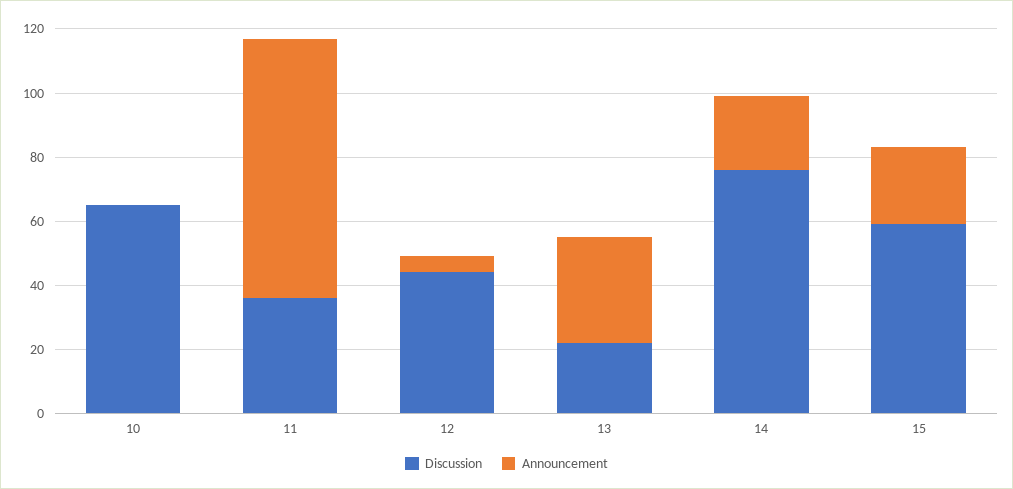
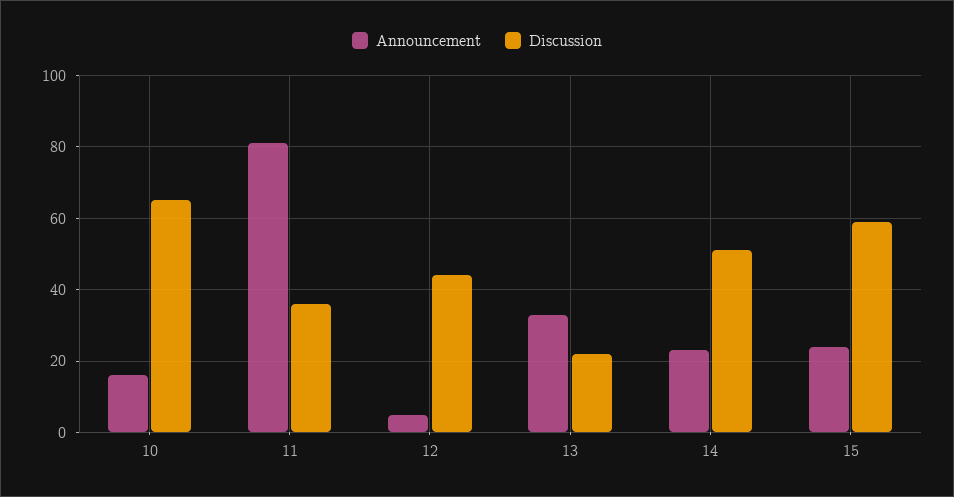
Announcement, 10: 0 -> 15
Discussion, 14: 75 -> 50

